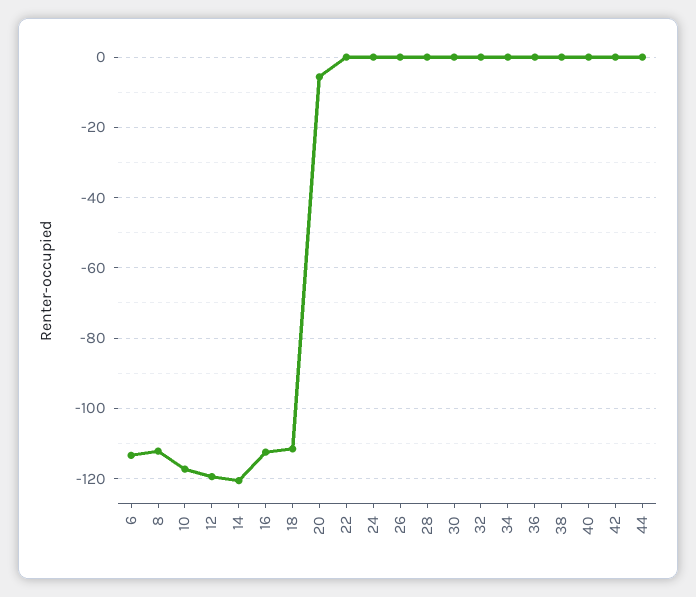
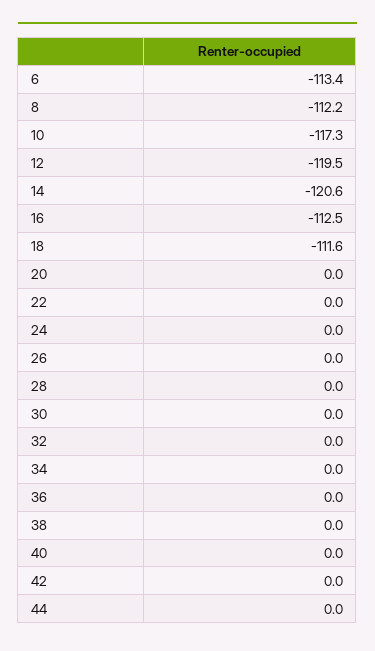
20: -6 -> 0

